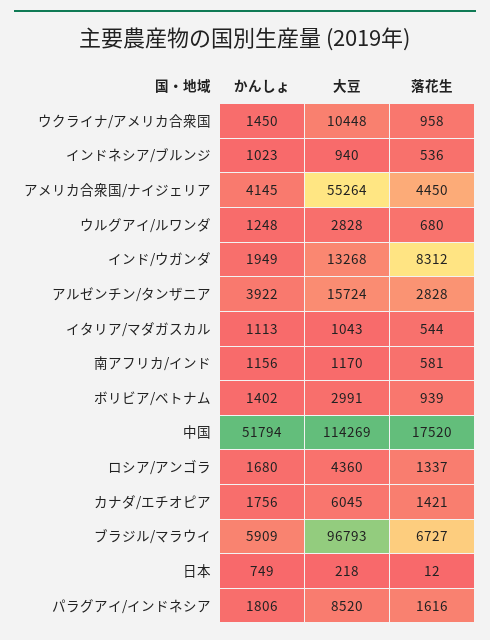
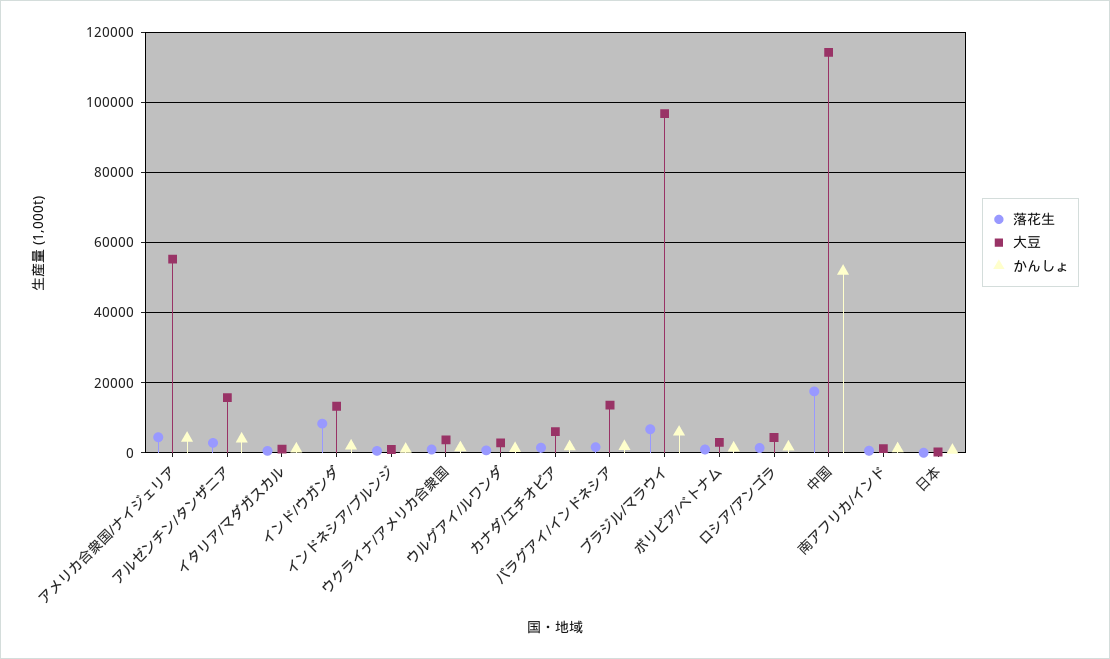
大豆, ウクライナ/アメリカ合衆国: 10448 -> 4000
大豆, パラグアイ/インドネシア: 8520 -> 14000

